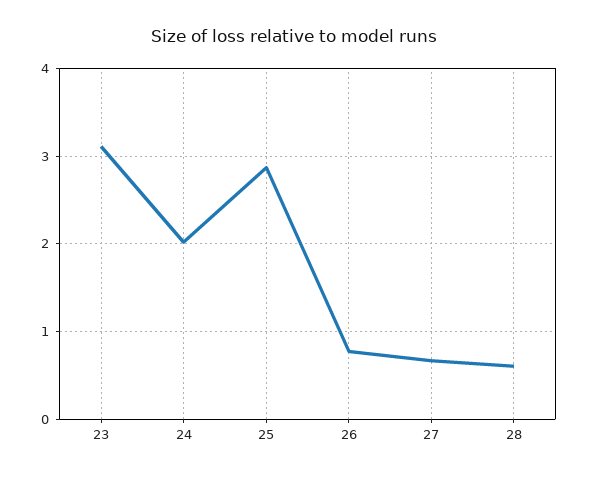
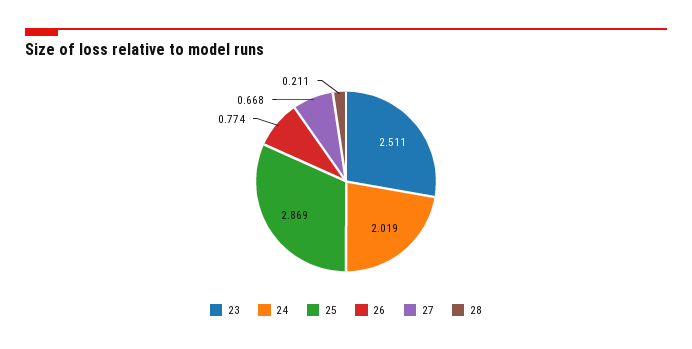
23: 3.1 -> 2.511
28: 0.6 -> 0.211

